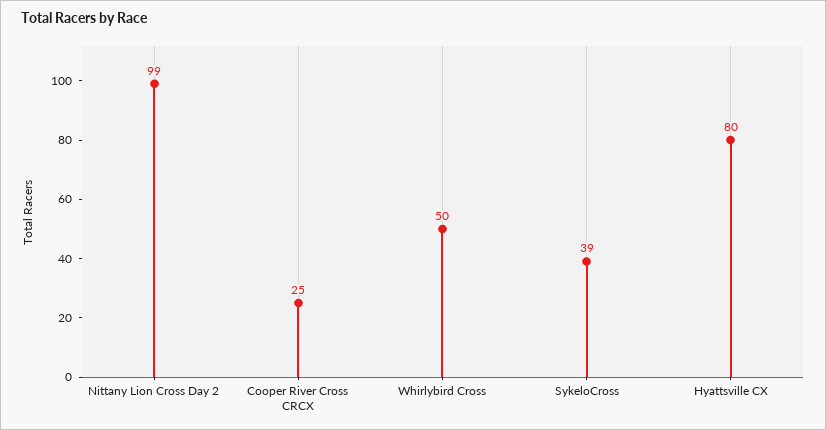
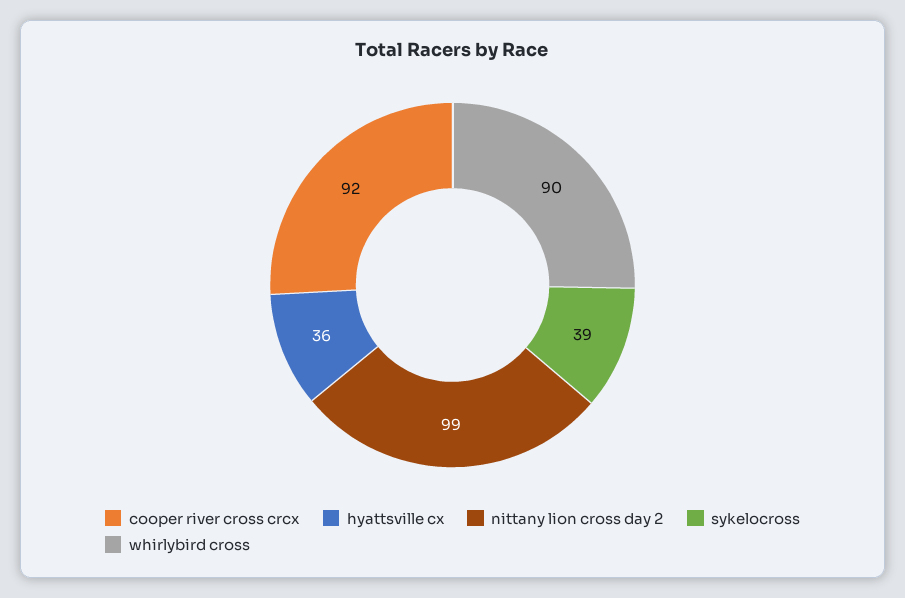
Cooper River Cross CRCX: 25 -> 92
Whirlybird Cross: 50 -> 90
Hyattsville CX: 80 -> 36

